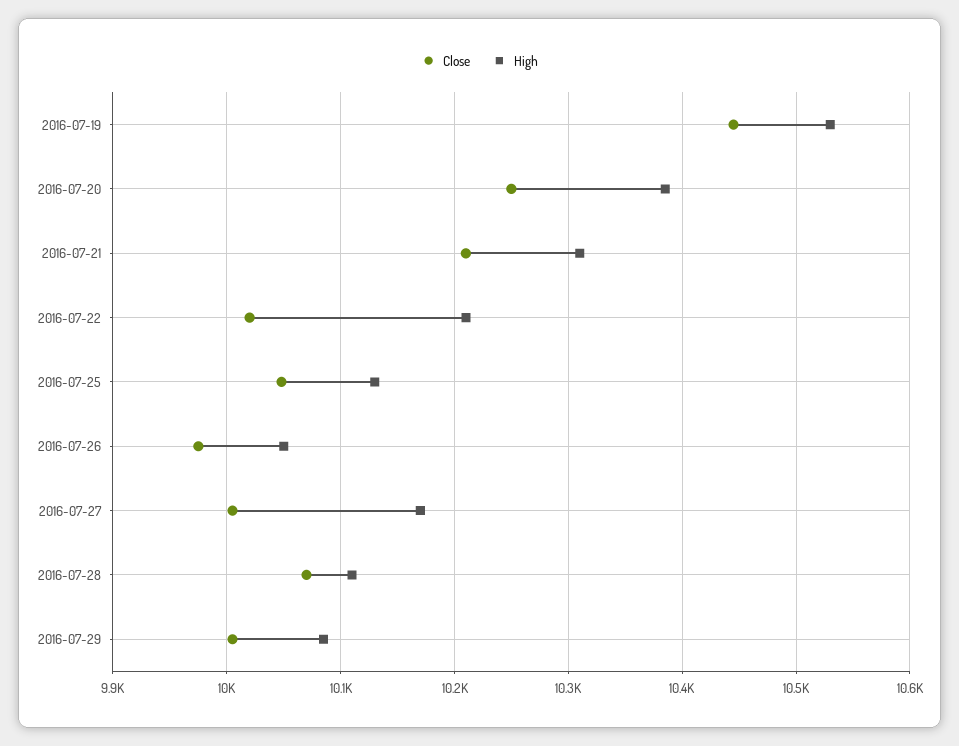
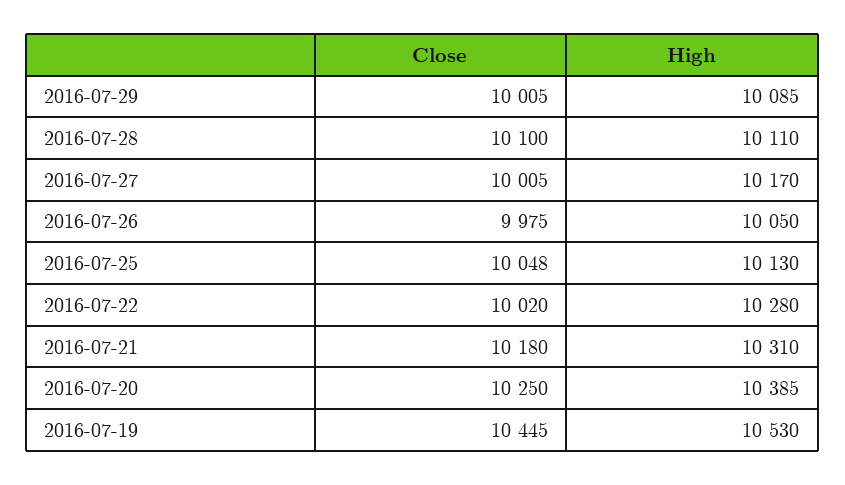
Close, 2016-07-21: 10210 -> 10180
High, 2016-07-22: 10210 -> 10280
Close, 2016-07-28: 10070 -> 10100

